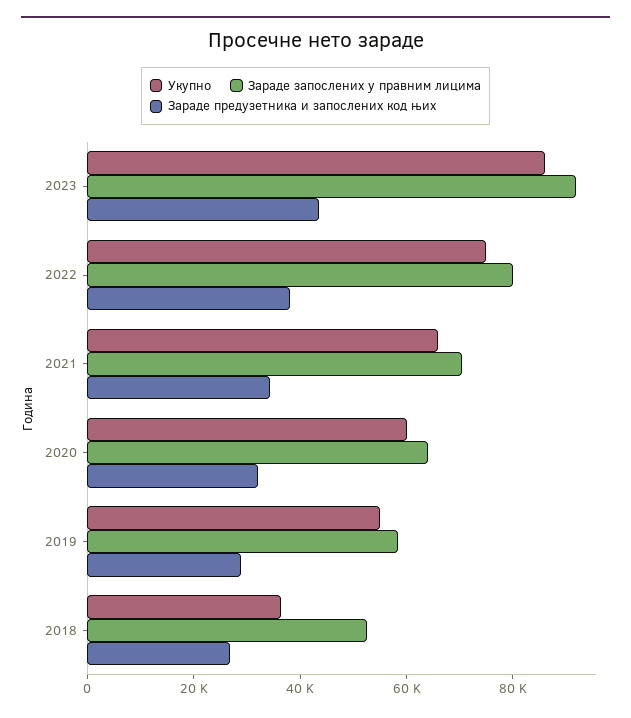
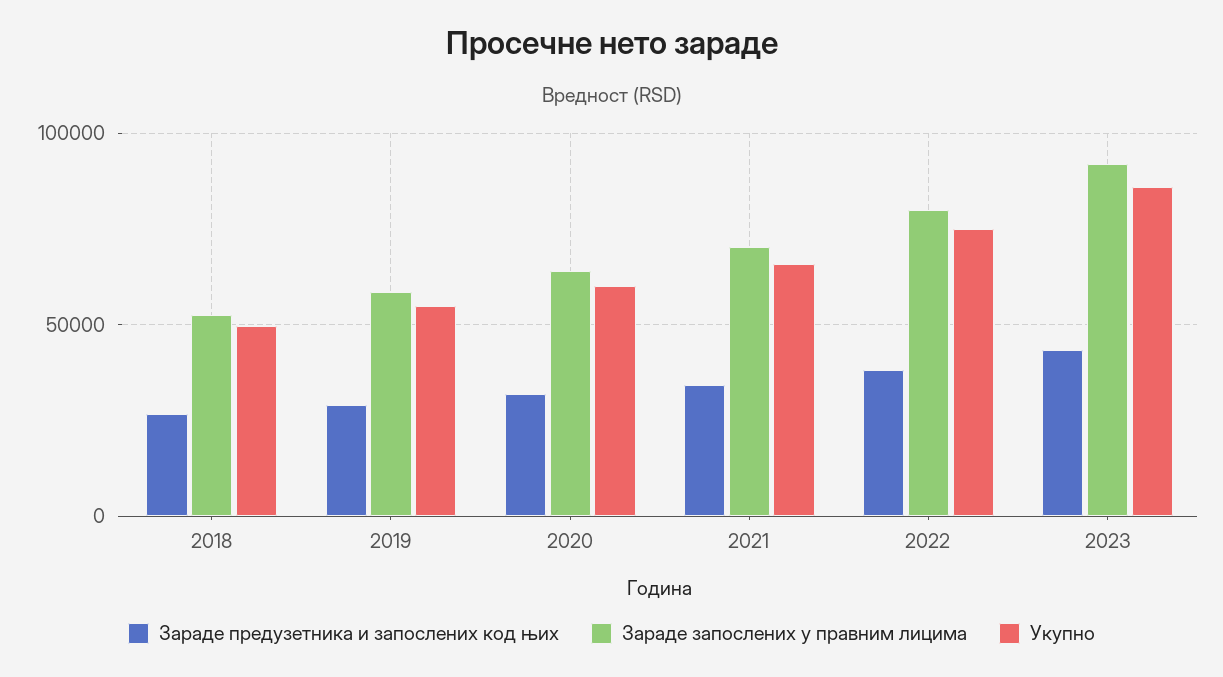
Укупно, 2018: 35000 -> 50000

